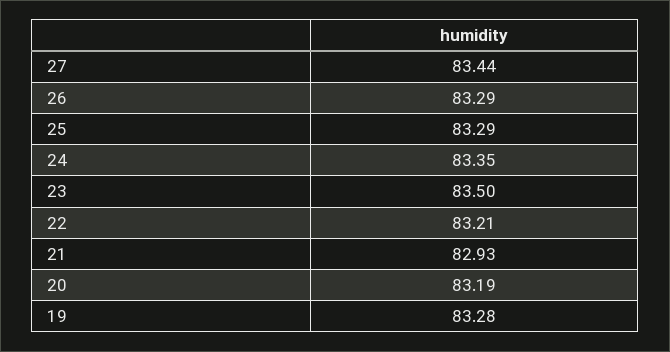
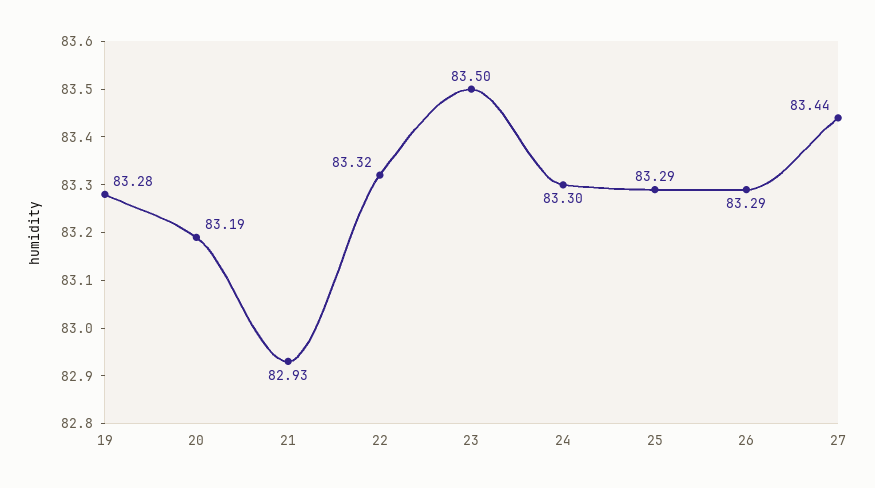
24: 83.35 -> 83.3
22: 83.21 -> 83.32

